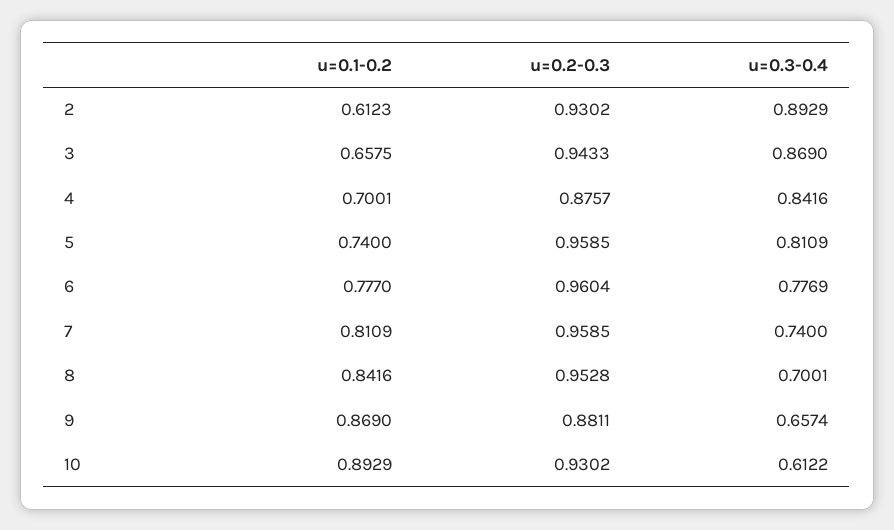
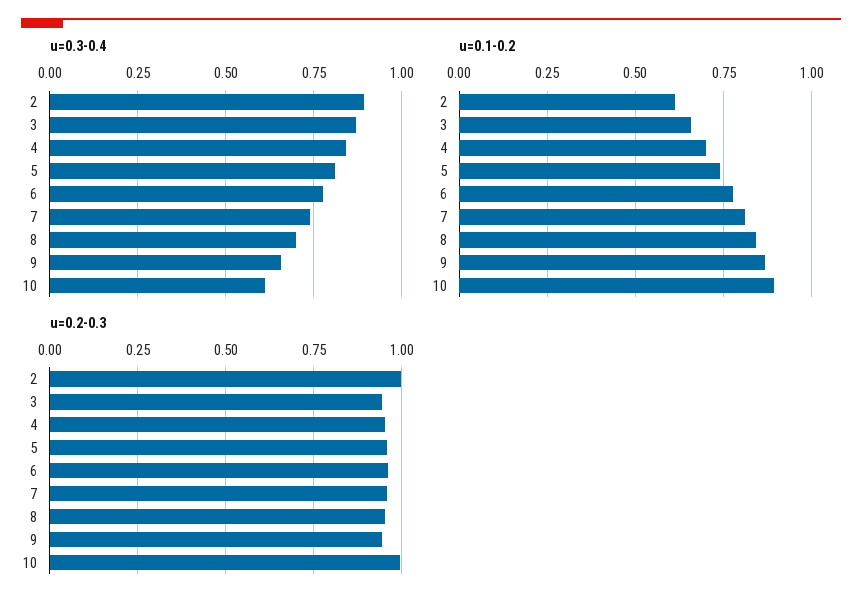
u=0.2-0.3, 2: 0.9302 -> 1
u=0.2-0.3, 4: 0.8757 -> 0.95
u=0.2-0.3, 9: 0.8811 -> 0.95
u=0.2-0.3, 10: 0.9302 -> 1

